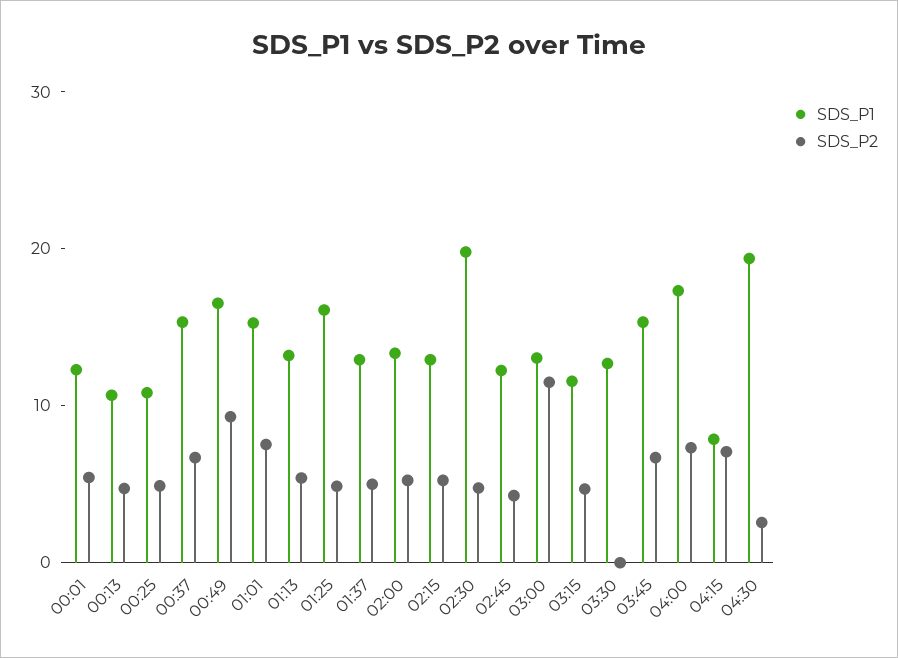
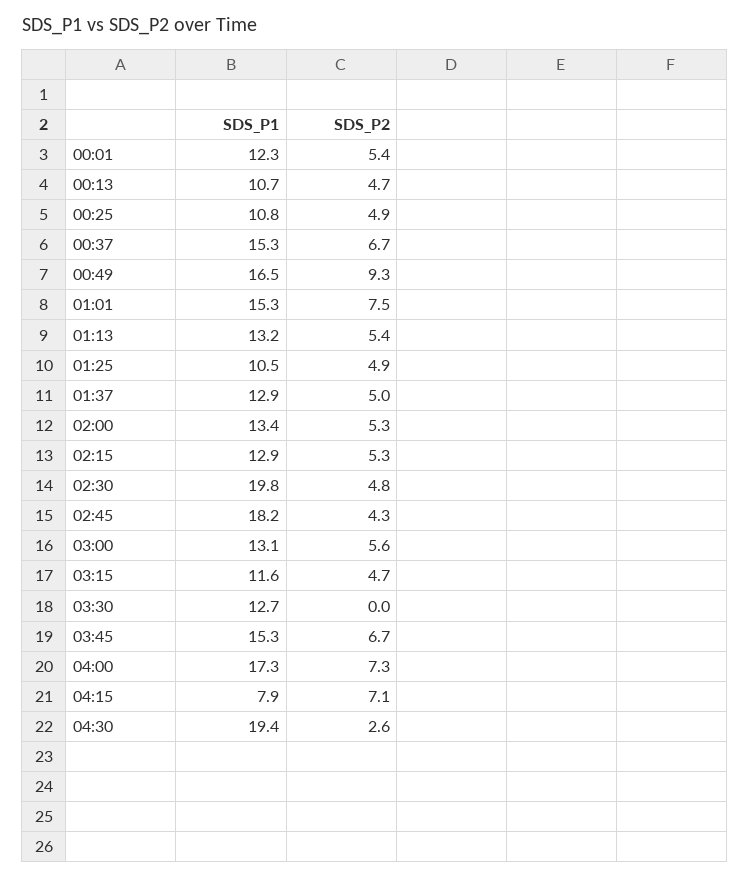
SDS_P1, 01:25: 16 -> 10.5
SDS_P1, 02:45: 12 -> 18.2
SDS_P2, 03:00: 12 -> 5.6

